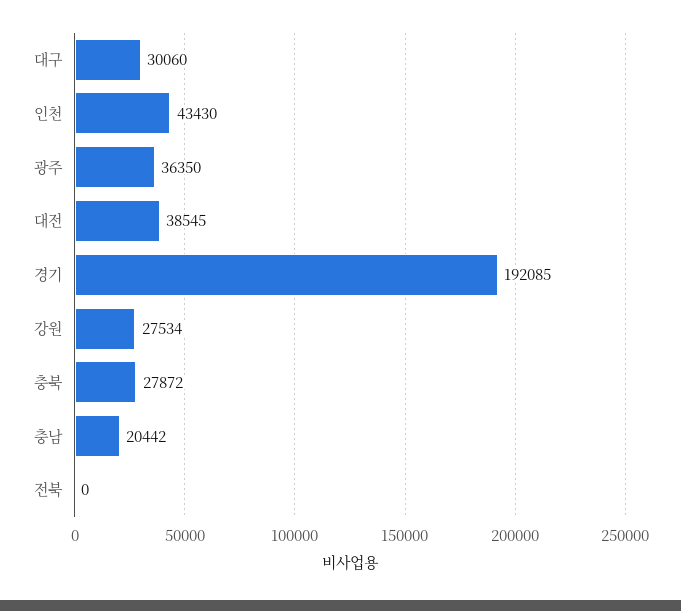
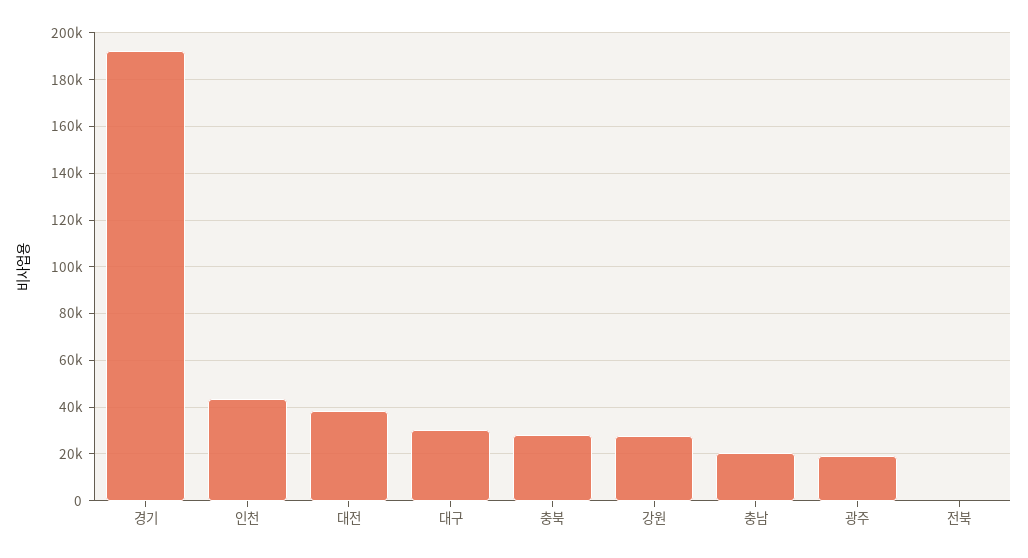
광주: 36350 -> 20000

